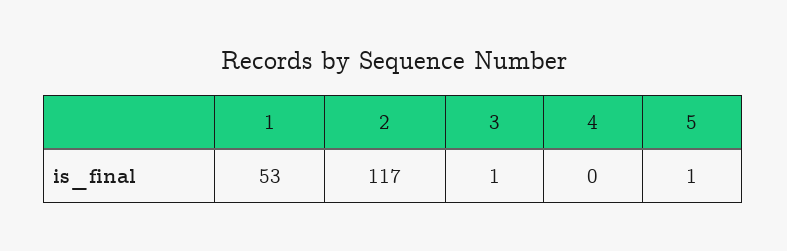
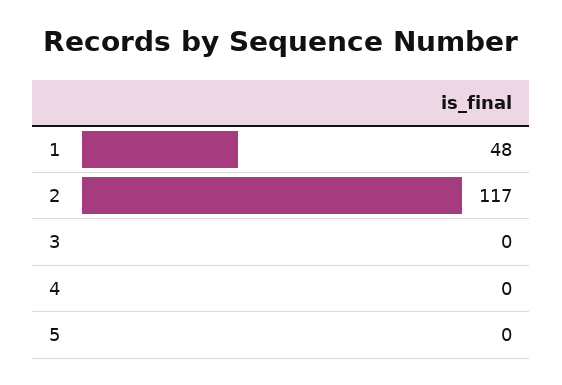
1: 53 -> 48
3: 1 -> 0
5: 1 -> 0

